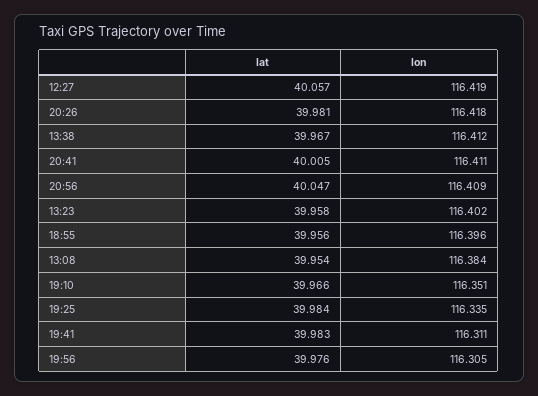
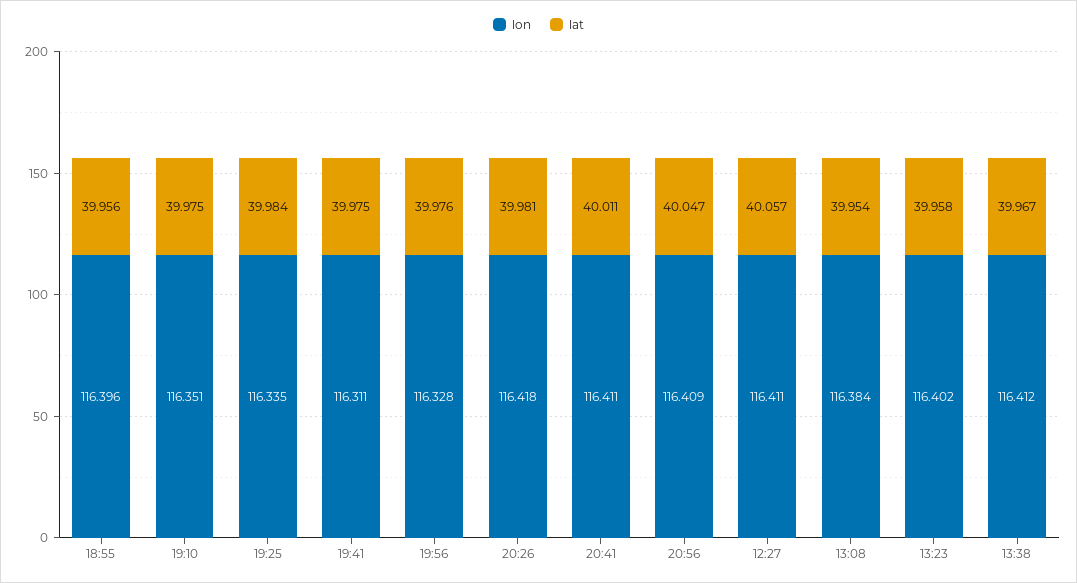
lon, 12:27: 116.419 -> 116.411
lat, 20:41: 40.005 -> 40.011
lat, 19:10: 39.966 -> 39.975
lat, 19:41: 39.983 -> 39.975
lon, 19:56: 116.305 -> 116.328

